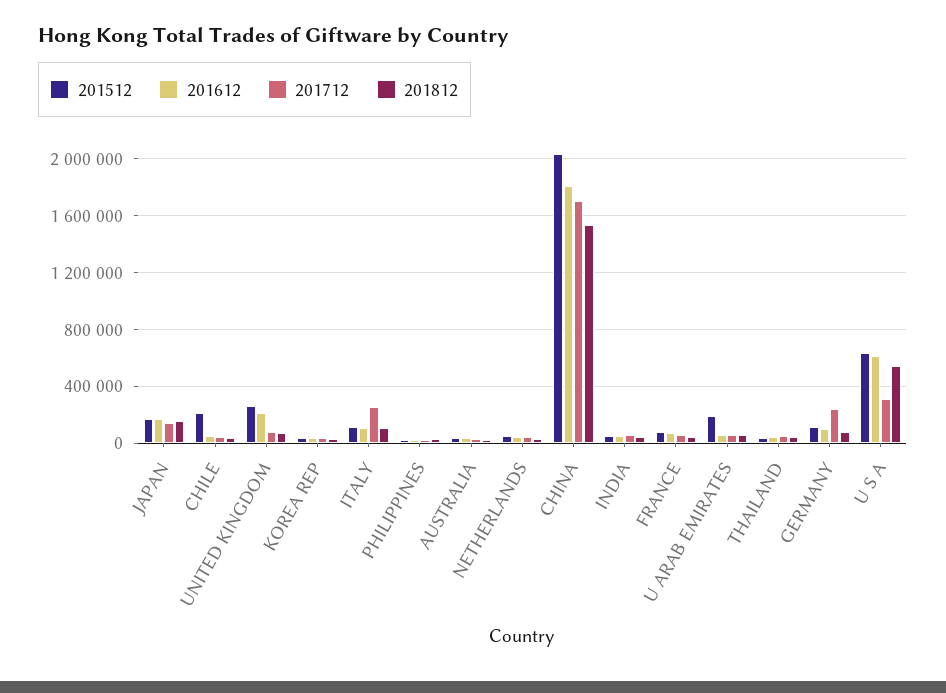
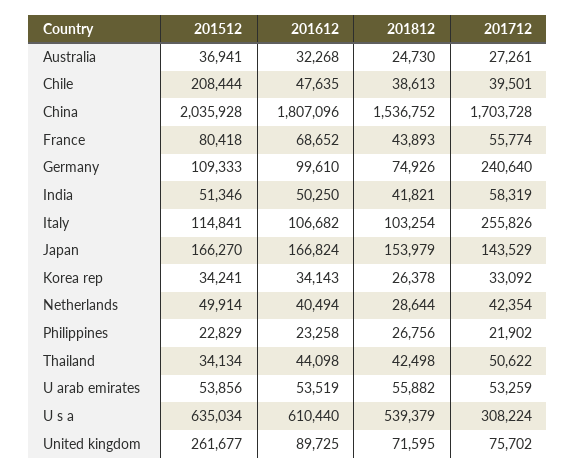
201612, UNITED KINGDOM: 200000 -> 89725
201512, U ARAB EMIRATES: 200000 -> 53856

